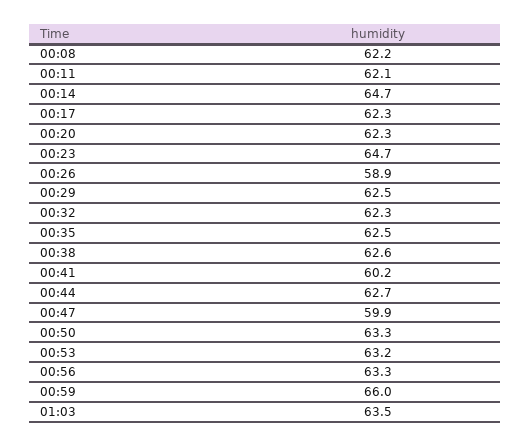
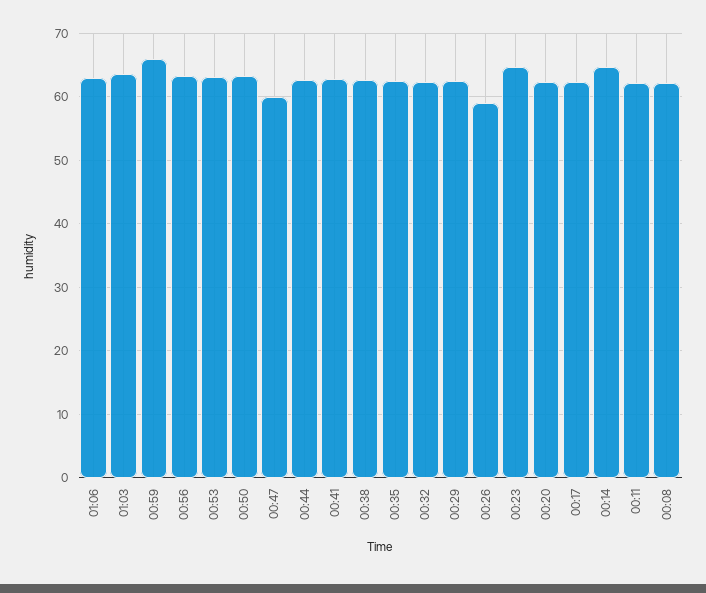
00:41: 60.2 -> 63
01:06: none -> 63

